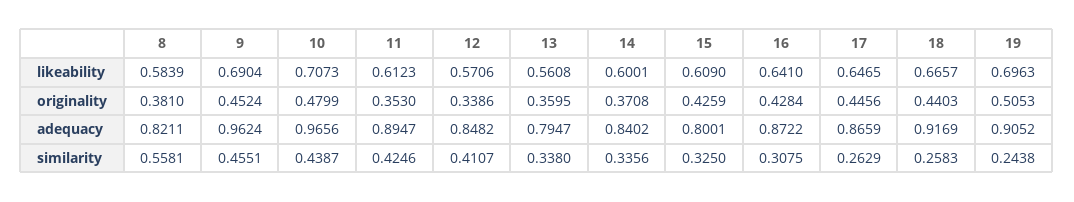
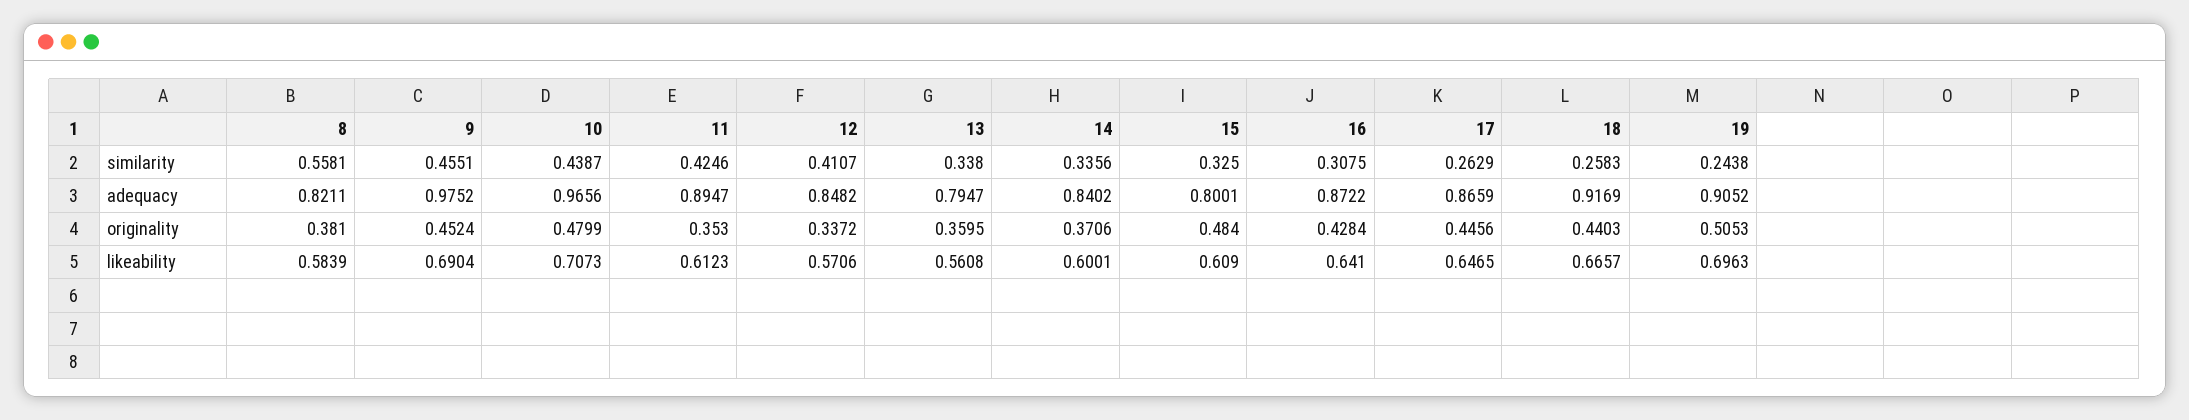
12, originality: 0.3386 -> 0.3372
14, originality: 0.3708 -> 0.3706
15, originality: 0.4259 -> 0.484
9, adequacy: 0.9624 -> 0.9752

